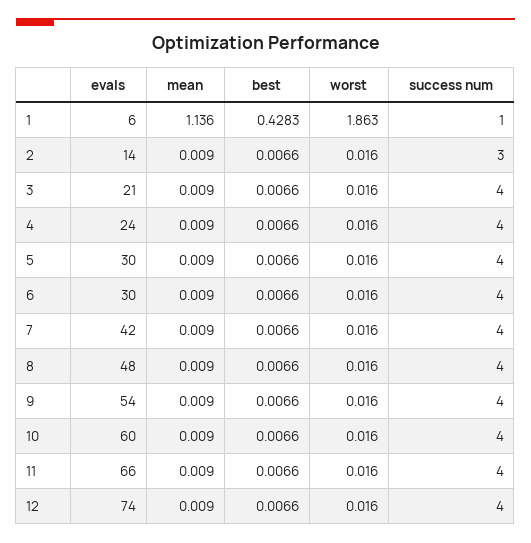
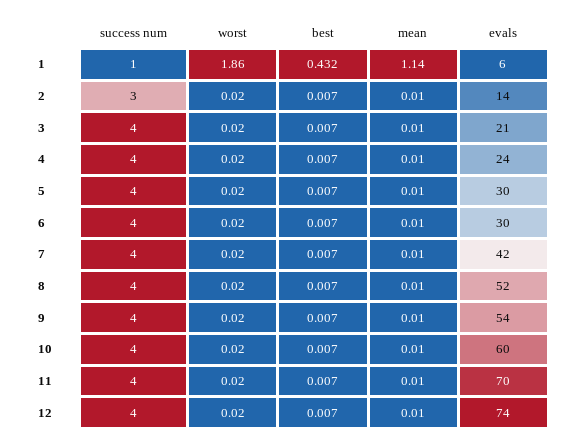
best, 1: 0.4283 -> 0.432
evals, 8: 48 -> 52
evals, 11: 66 -> 70

